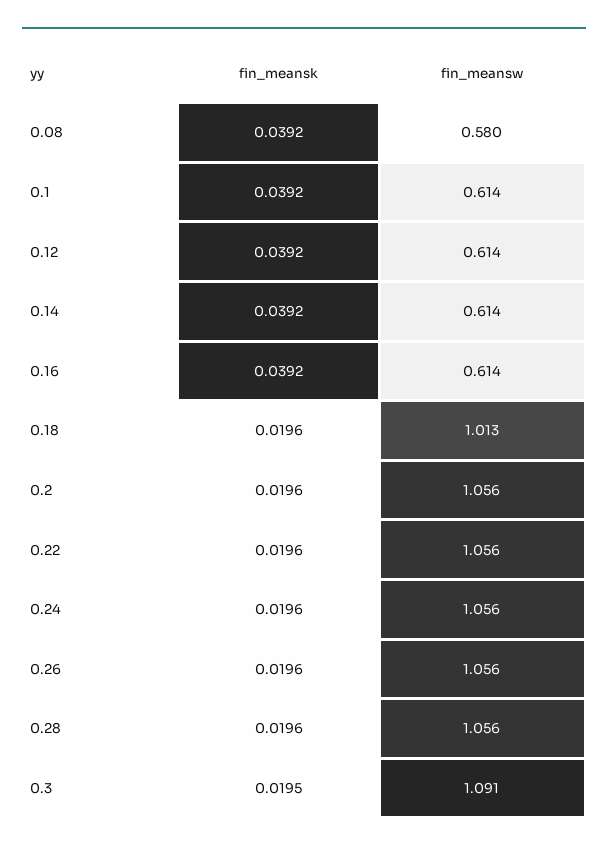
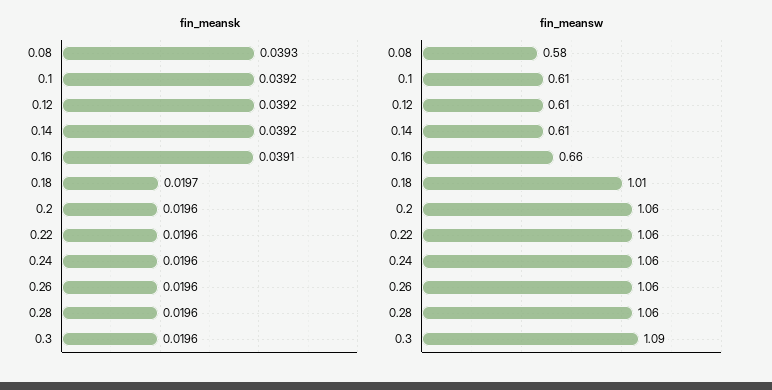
fin_meansk, 0.08: 0.0392 -> 0.0393
fin_meansk, 0.16: 0.0392 -> 0.0391
fin_meansw, 0.16: 0.614 -> 0.66
fin_meansk, 0.18: 0.0196 -> 0.0197
fin_meansk, 0.3: 0.0195 -> 0.0196

